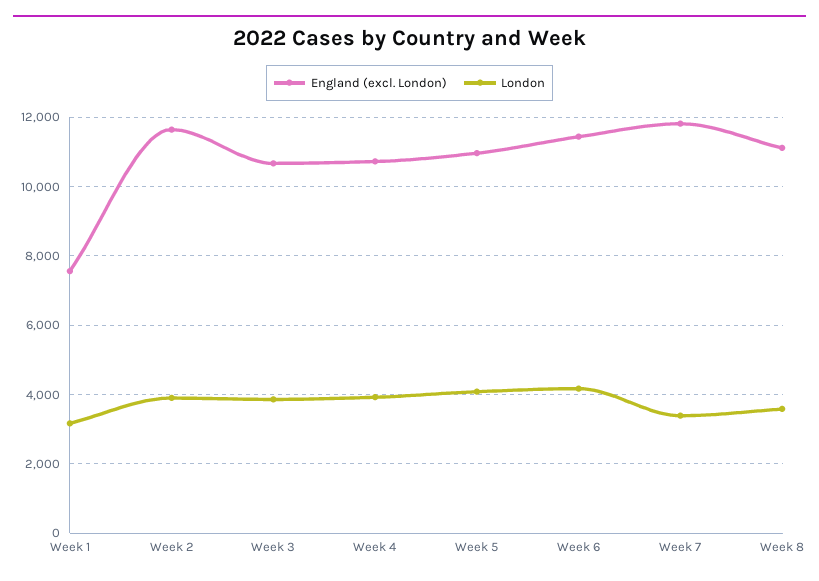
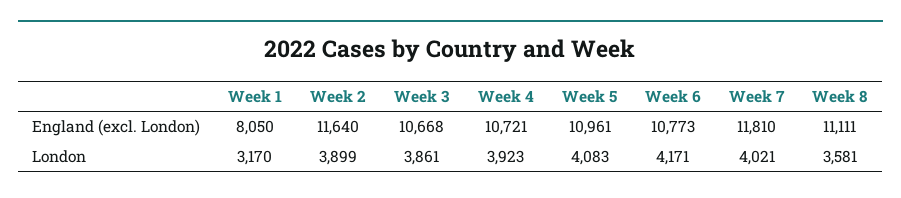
England (excl. London), Week 1: 7600 -> 8050
England (excl. London), Week 6: 11400 -> 10773
London, Week 7: 3400 -> 4021

